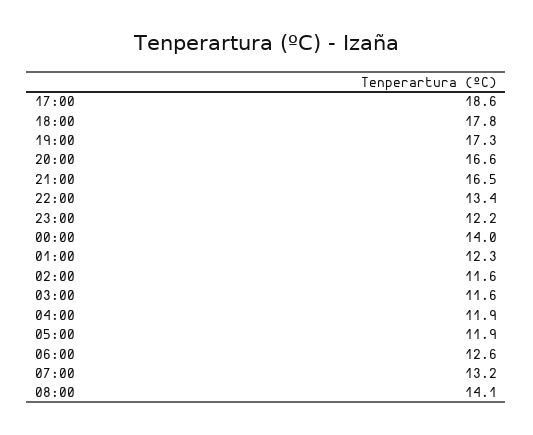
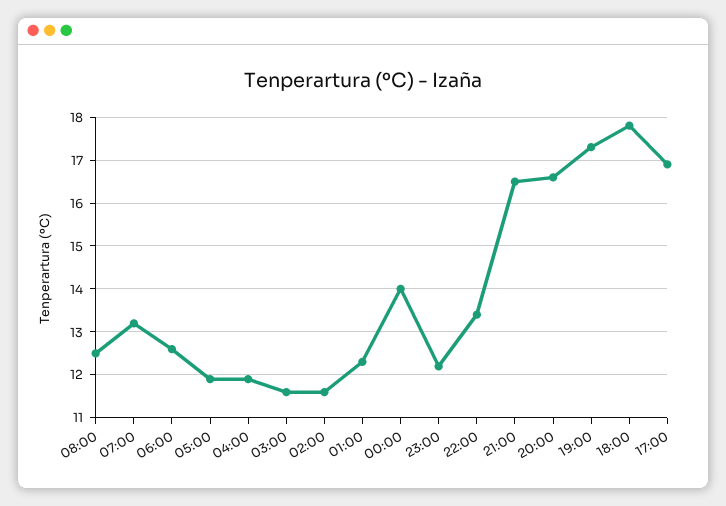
17:00: 18.6 -> 17
08:00: 14.1 -> 12.5

